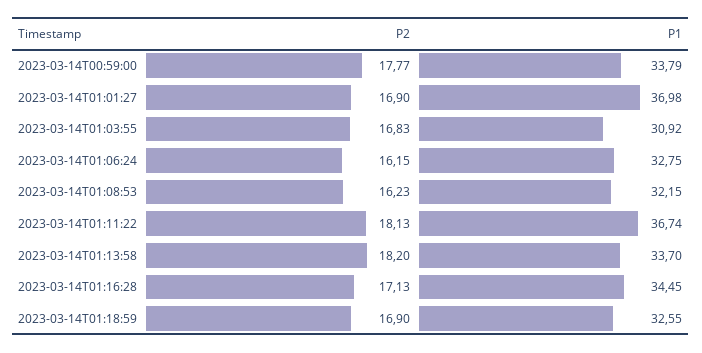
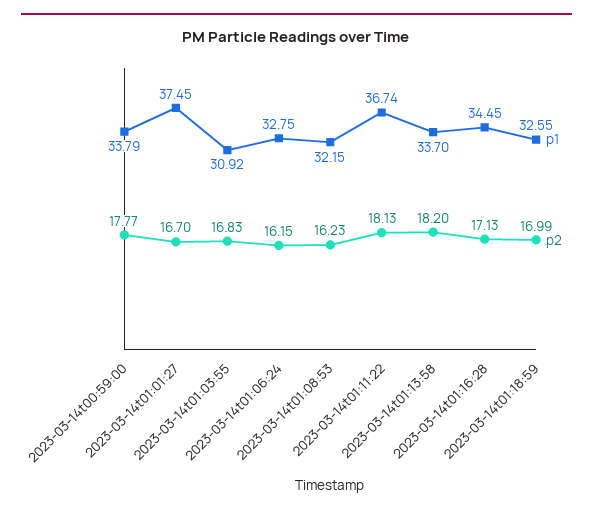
P2, 2023-03-14T01:01:27: 16.9 -> 16.7
P1, 2023-03-14T01:01:27: 36.98 -> 37.45
P2, 2023-03-14T01:18:59: 16.9 -> 16.99

